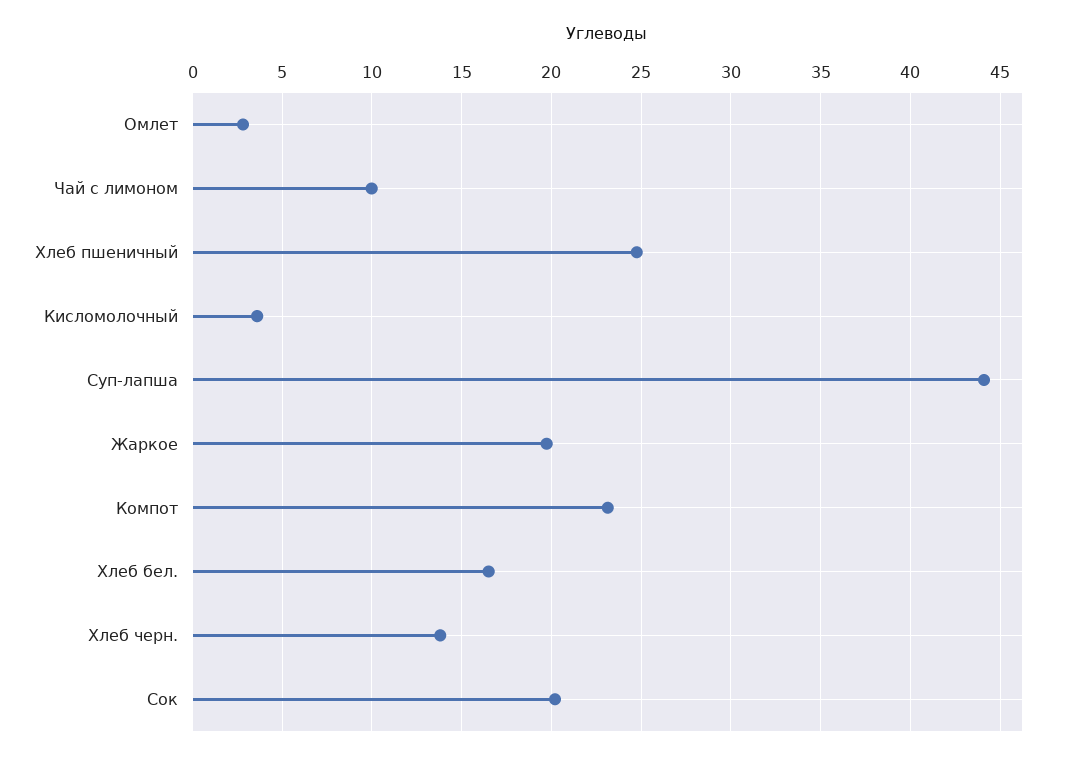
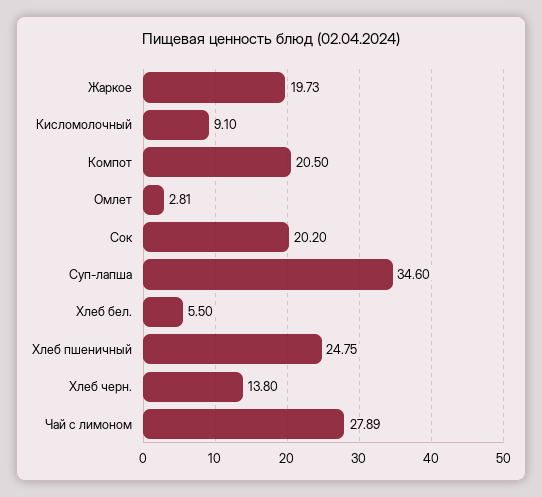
Чай с лимоном: 10 -> 27.89
Кисломолочный: 3.5 -> 9.1
Суп-лапша: 44 -> 34.6
Компот: 23 -> 20.5
Хлеб бел.: 16.5 -> 5.5

